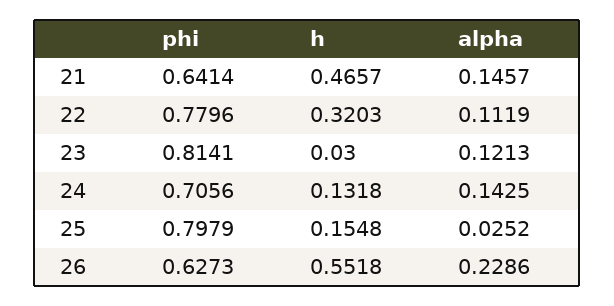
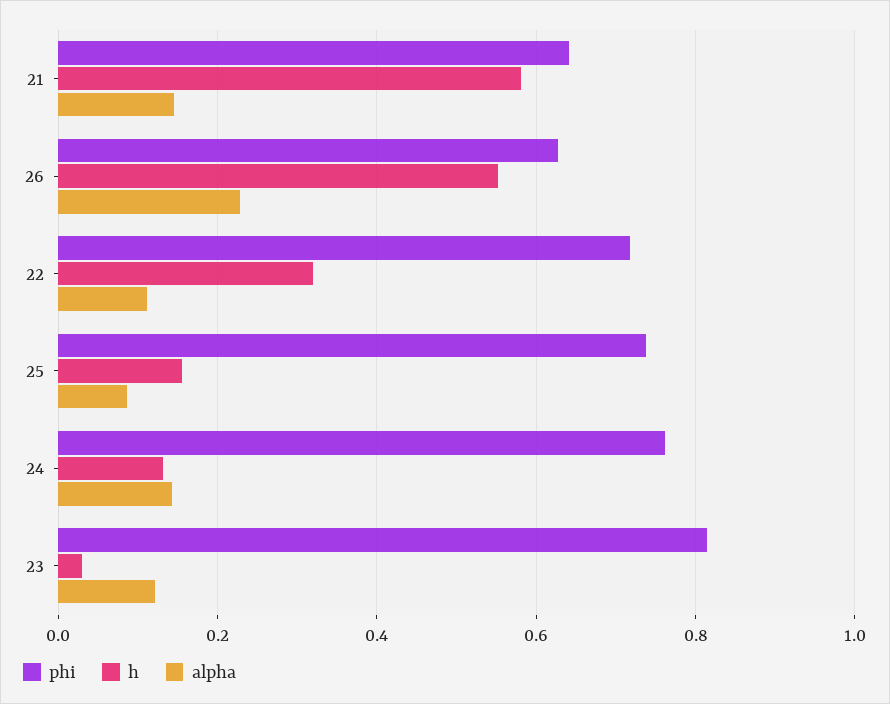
h, 21: 0.4657 -> 0.58
phi, 22: 0.7796 -> 0.72
phi, 24: 0.7056 -> 0.76
phi, 25: 0.7979 -> 0.74
alpha, 25: 0.0252 -> 0.08

